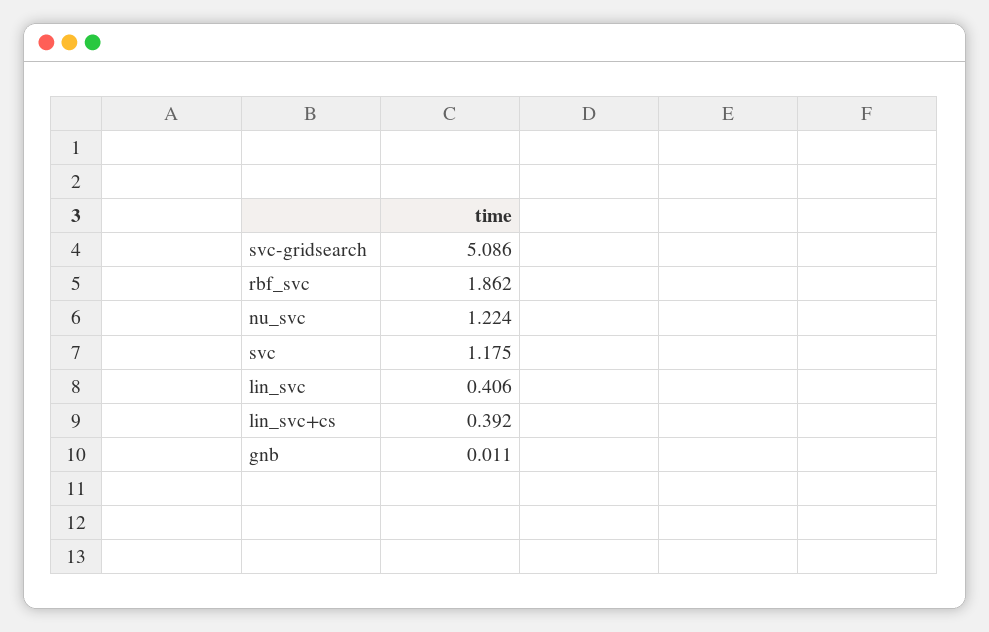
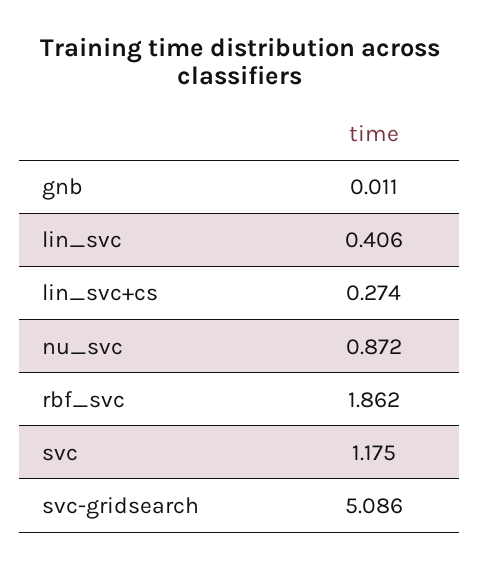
nu_svc: 1.224 -> 0.872
lin_svc+cs: 0.392 -> 0.274

